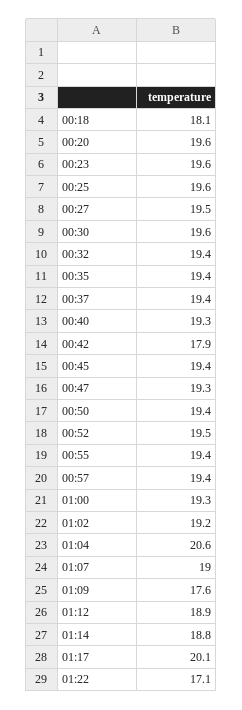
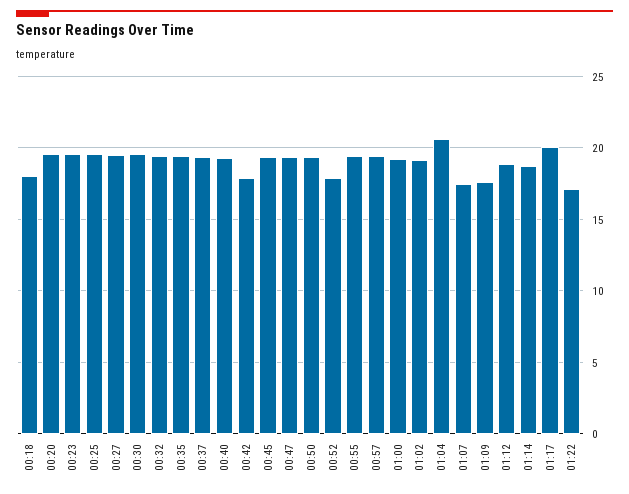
00:52: 19.5 -> 18
01:07: 19 -> 17.5

